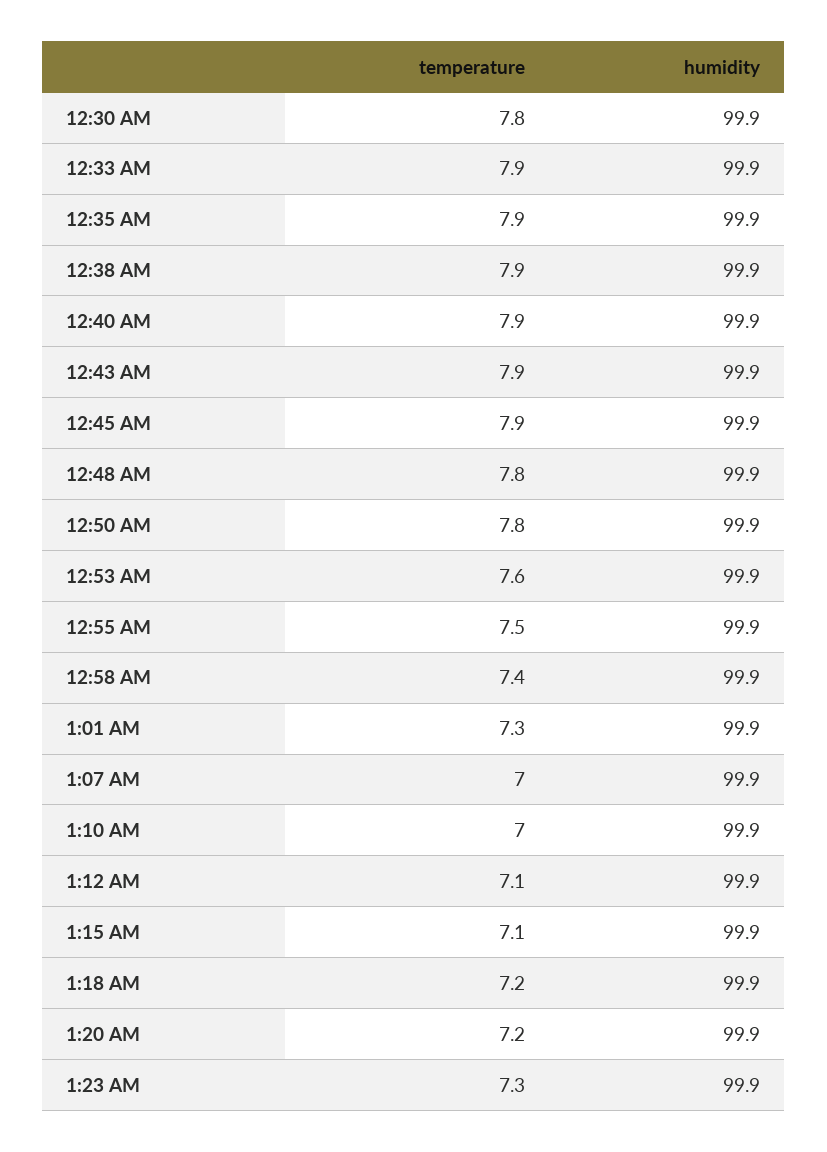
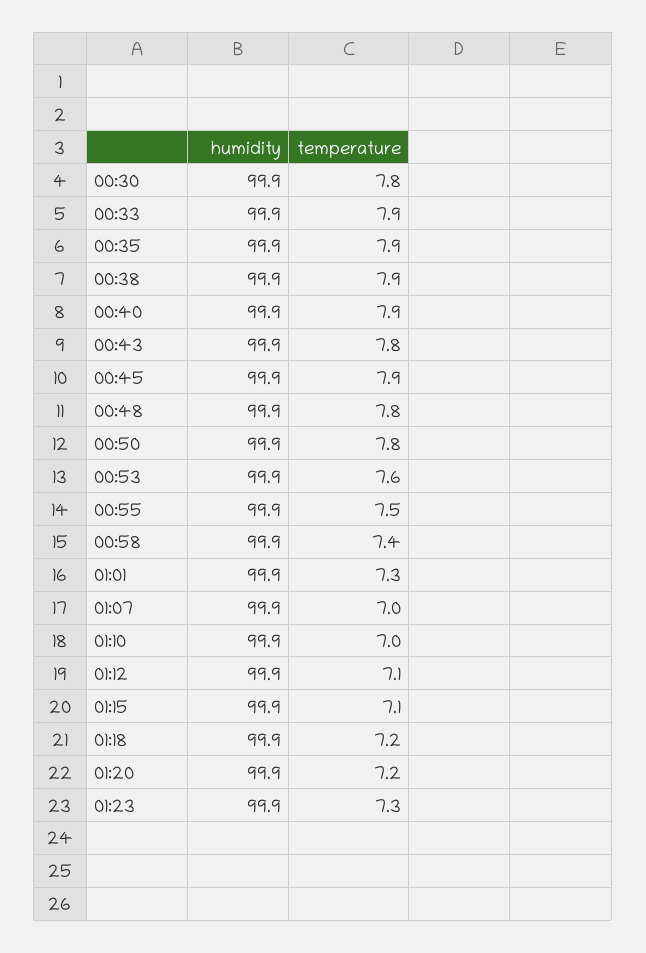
temperature, 12:43 AM: 7.9 -> 7.8

